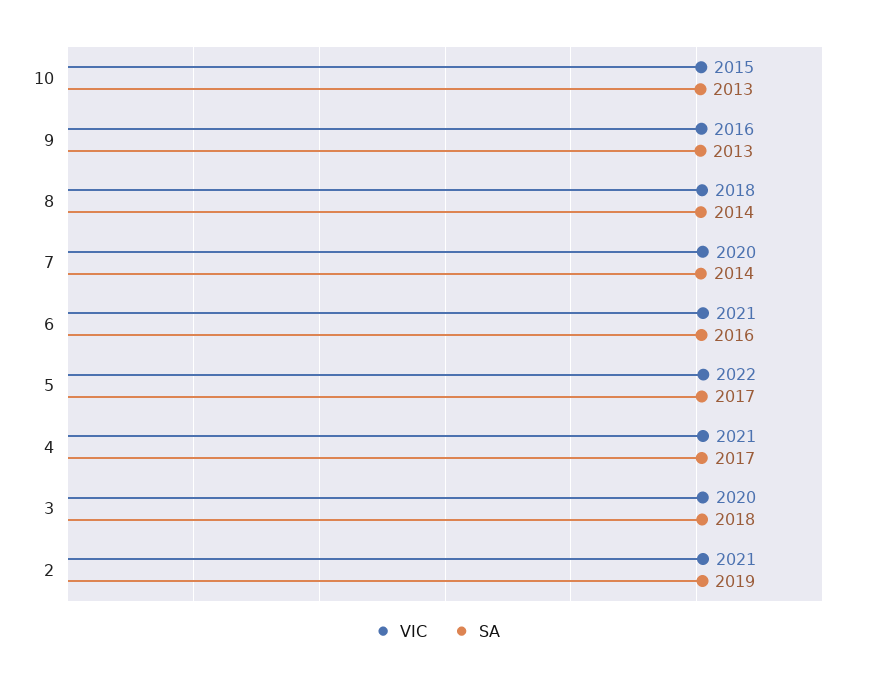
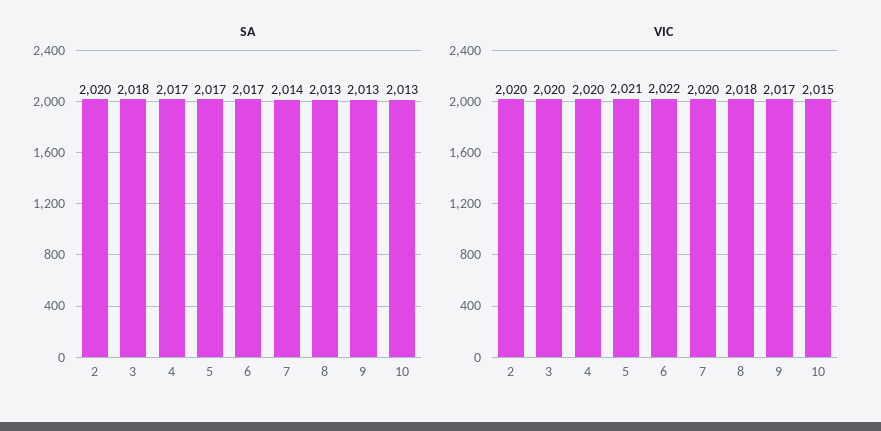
VIC, 9: 2016 -> 2017
SA, 8: 2014 -> 2013
VIC, 6: 2021 -> 2022
SA, 6: 2016 -> 2017
VIC, 5: 2022 -> 2021
VIC, 4: 2021 -> 2020
VIC, 2: 2021 -> 2020
SA, 2: 2019 -> 2020

